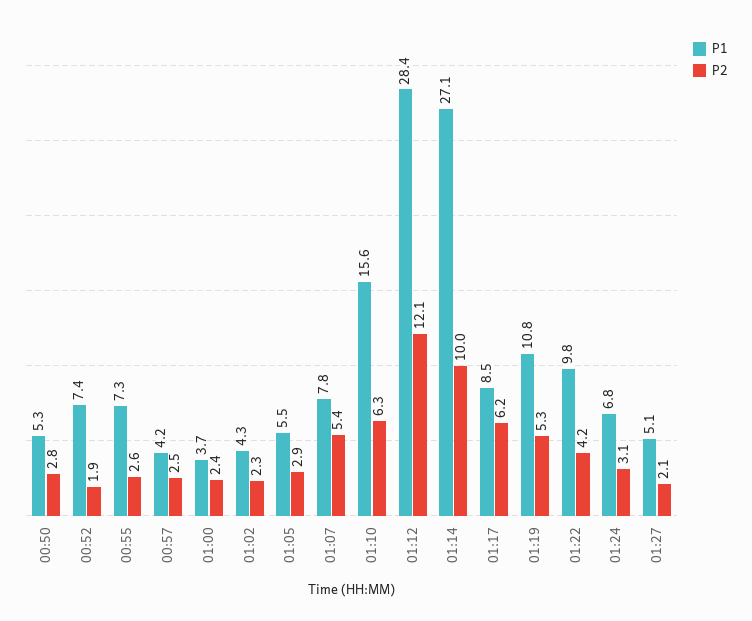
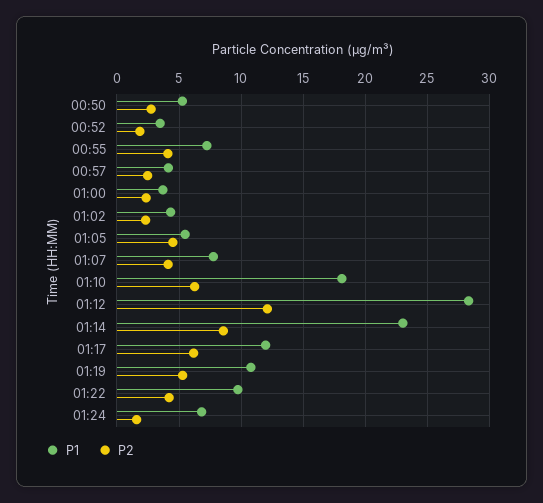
P1, 00:52: 7.4 -> 3.5
P2, 00:55: 2.6 -> 4
P2, 01:05: 2.9 -> 4.5
P2, 01:07: 5.4 -> 4
P1, 01:10: 15.6 -> 18
P1, 01:14: 27.1 -> 23
P2, 01:14: 10 -> 8.5
P1, 01:17: 8.5 -> 12
P2, 01:24: 3.1 -> 1.5
P1, 01:27: 5.1 -> none
P2, 01:27: 2.1 -> none

